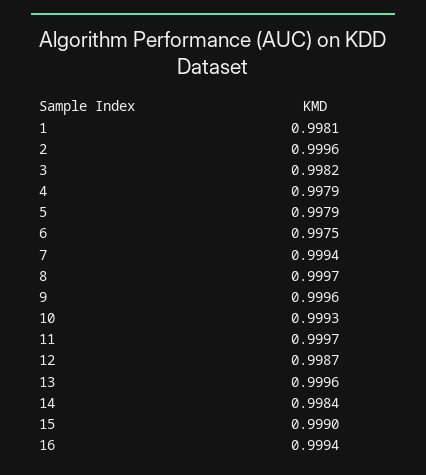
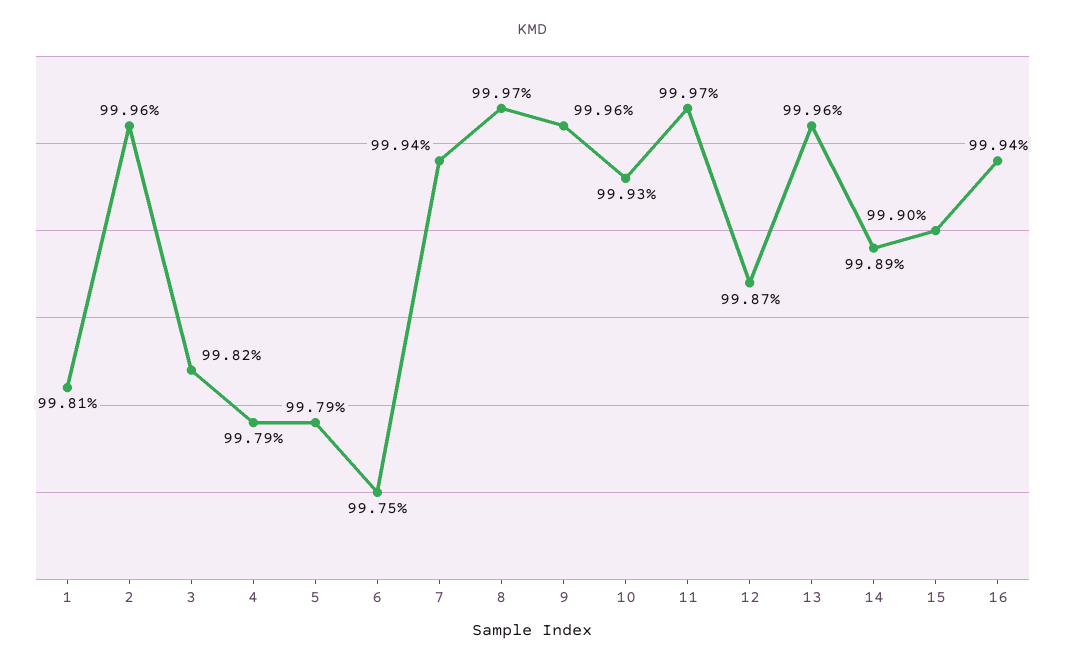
14: 0.9984 -> 0.9989

